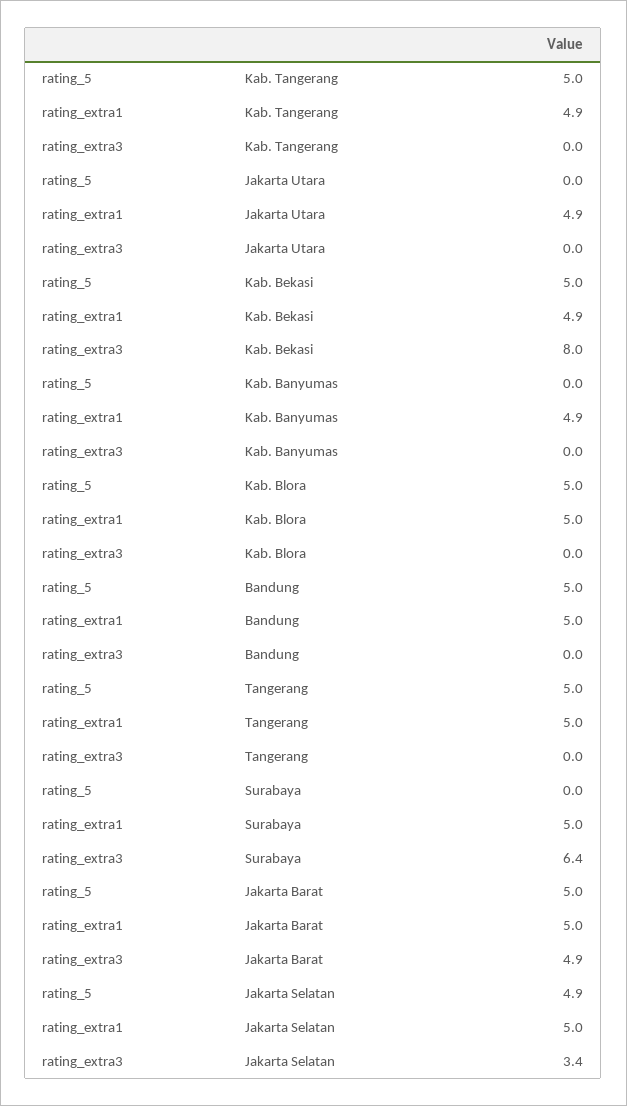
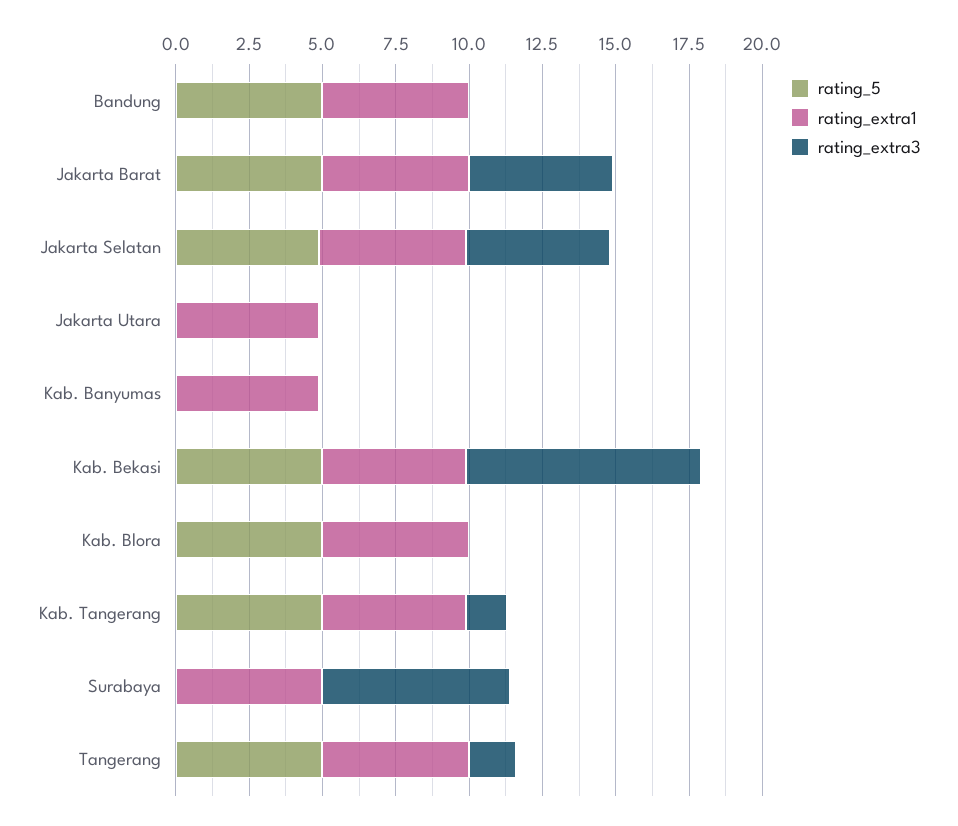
rating_extra3, Kab. Tangerang: 0 -> 1.5
rating_extra3, Tangerang: 0 -> 1.5
rating_extra3, Jakarta Selatan: 3.4 -> 5

